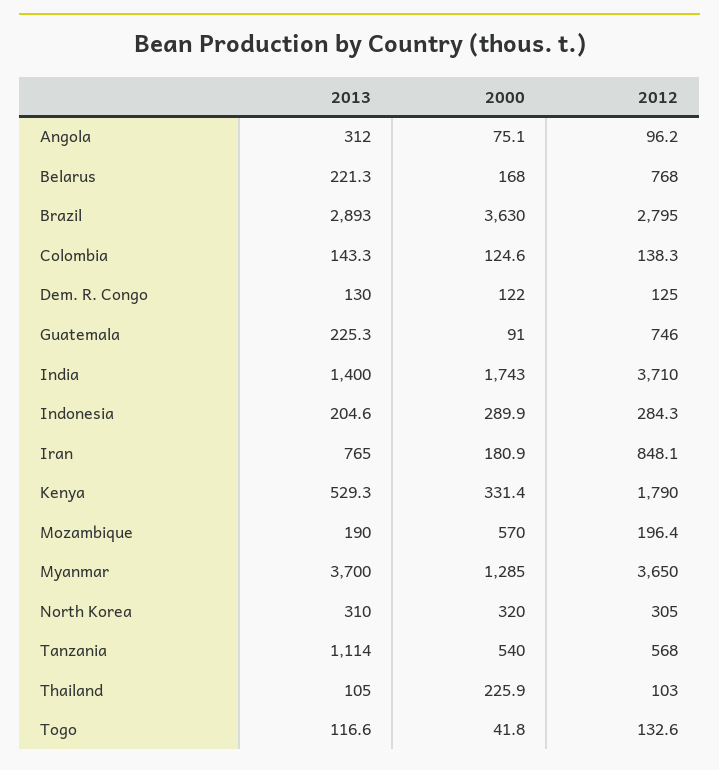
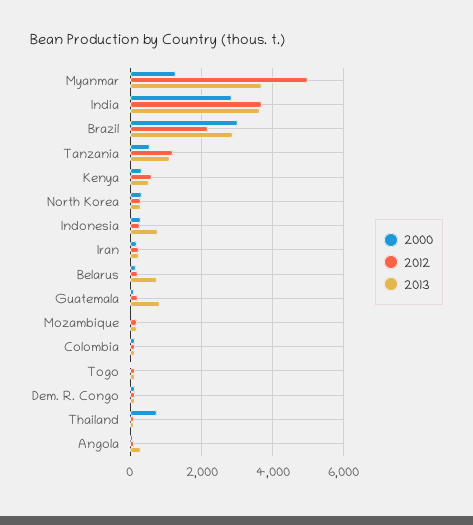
2013, Belarus: 221.3 -> 800
2012, Belarus: 768 -> 200
2000, Brazil: 3630 -> 3000
2012, Brazil: 2795 -> 2200
2013, Guatemala: 225.3 -> 800
2012, Guatemala: 746 -> 200
2013, India: 1400 -> 3600
2000, India: 1743 -> 2800
2013, Indonesia: 204.6 -> 800
2013, Iran: 765 -> 200
2012, Iran: 848.1 -> 200
2012, Kenya: 1790 -> 600
2000, Mozambique: 570 -> 0
2012, Myanmar: 3650 -> 5000
2012, Tanzania: 568 -> 1200
2000, Thailand: 225.9 -> 800

